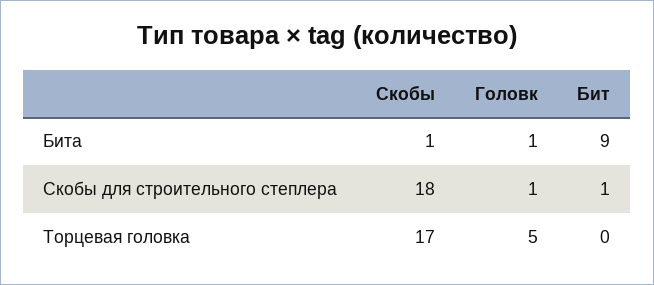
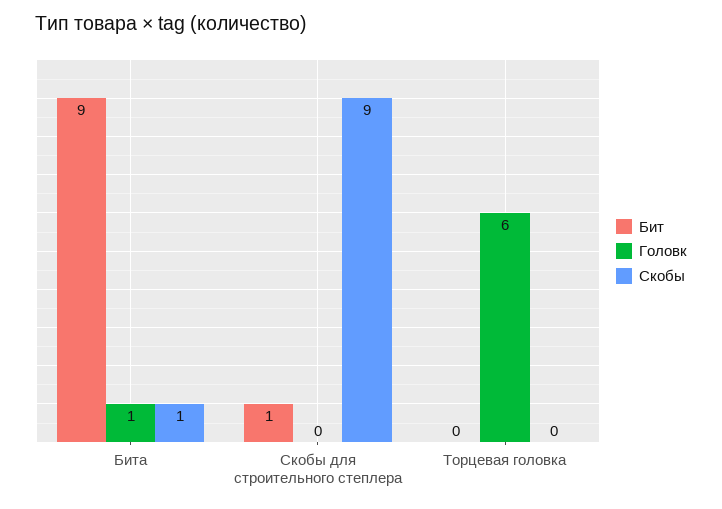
Скобы, Скобы для строительного степлера: 18 -> 9
Головк, Скобы для строительного степлера: 1 -> 0
Скобы, Торцевая головка: 17 -> 0
Головк, Торцевая головка: 5 -> 6

